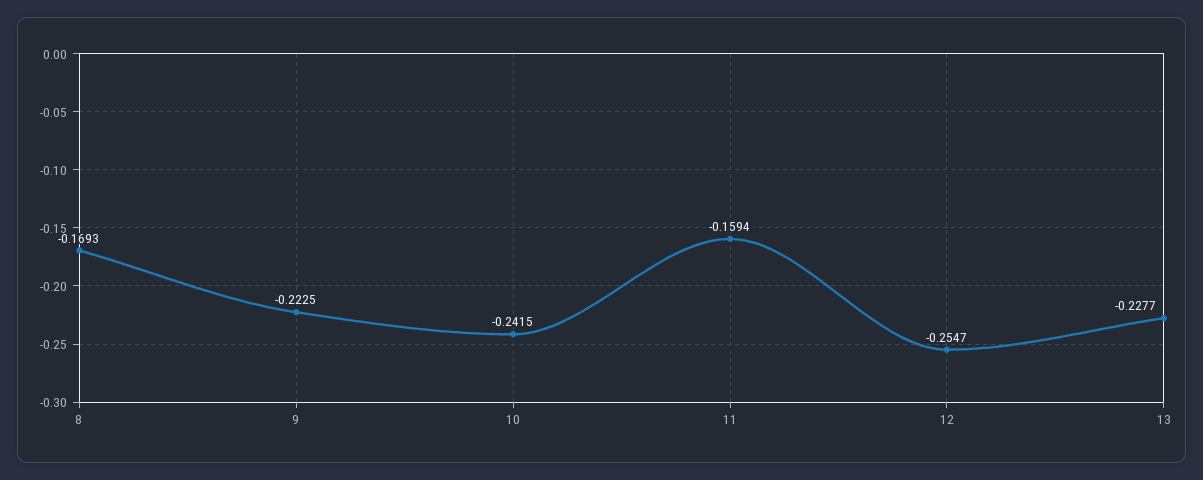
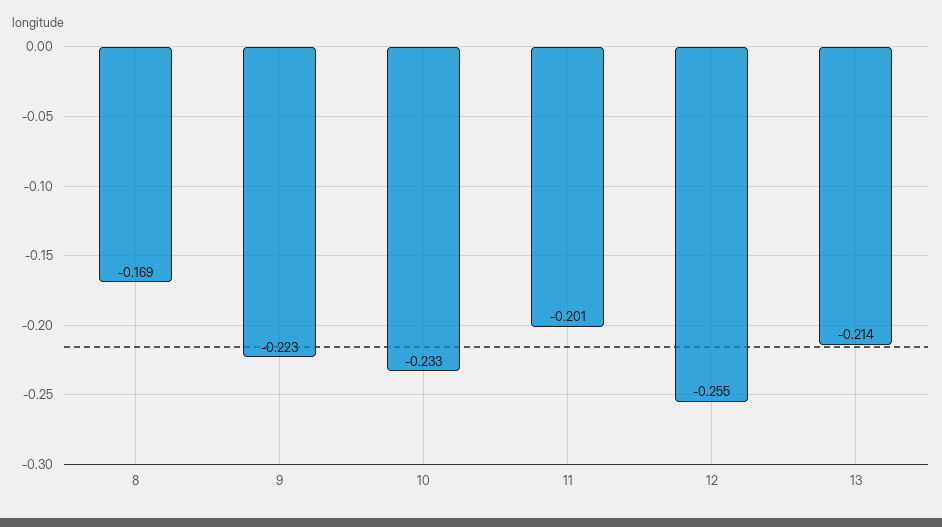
10: -0.2415 -> -0.233
11: -0.1594 -> -0.201
13: -0.2277 -> -0.214

